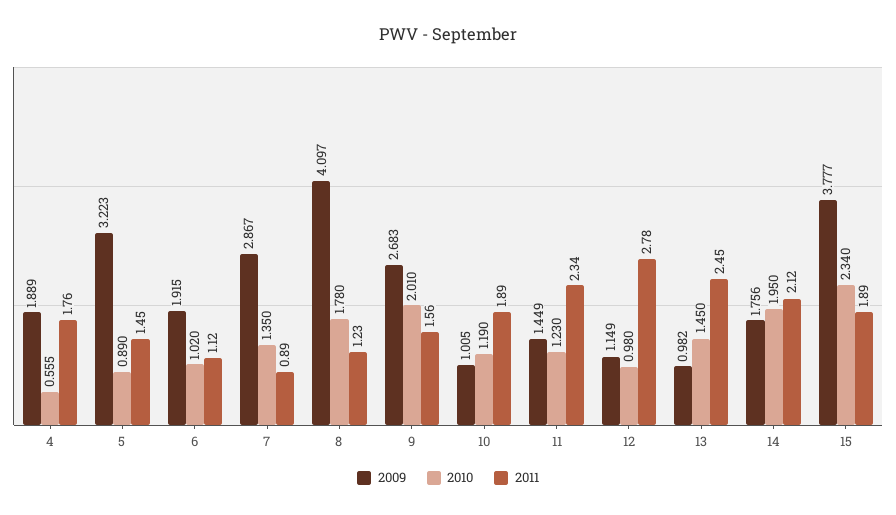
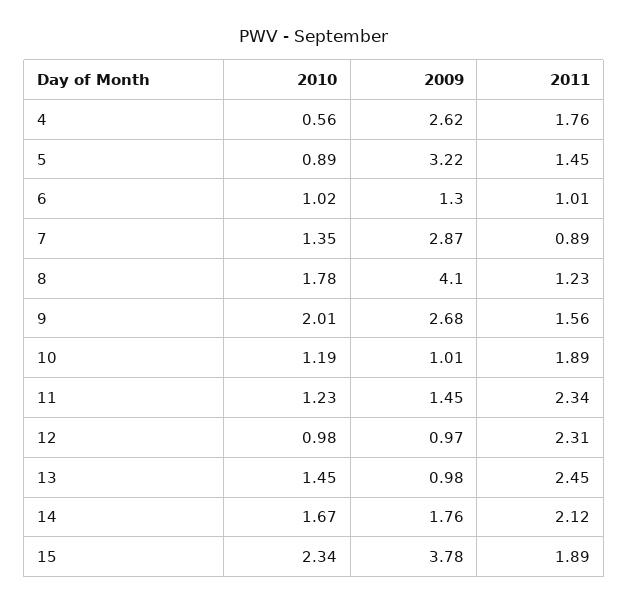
2009, 4: 1.889 -> 2.62
2009, 6: 1.915 -> 1.3
2011, 6: 1.12 -> 1.01
2009, 12: 1.149 -> 0.97
2011, 12: 2.78 -> 2.31
2010, 14: 1.95 -> 1.67

